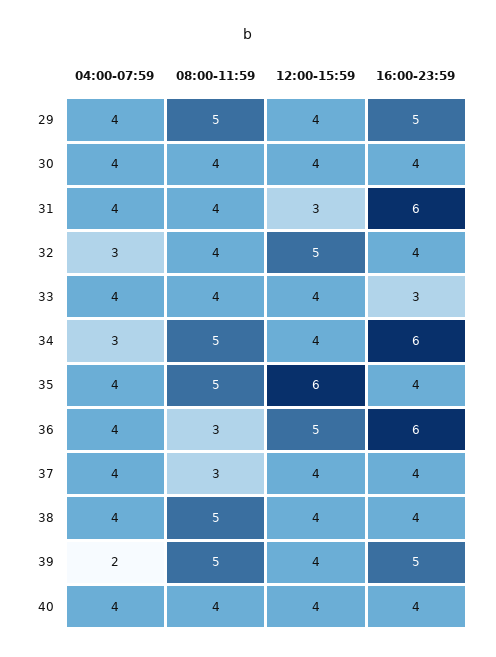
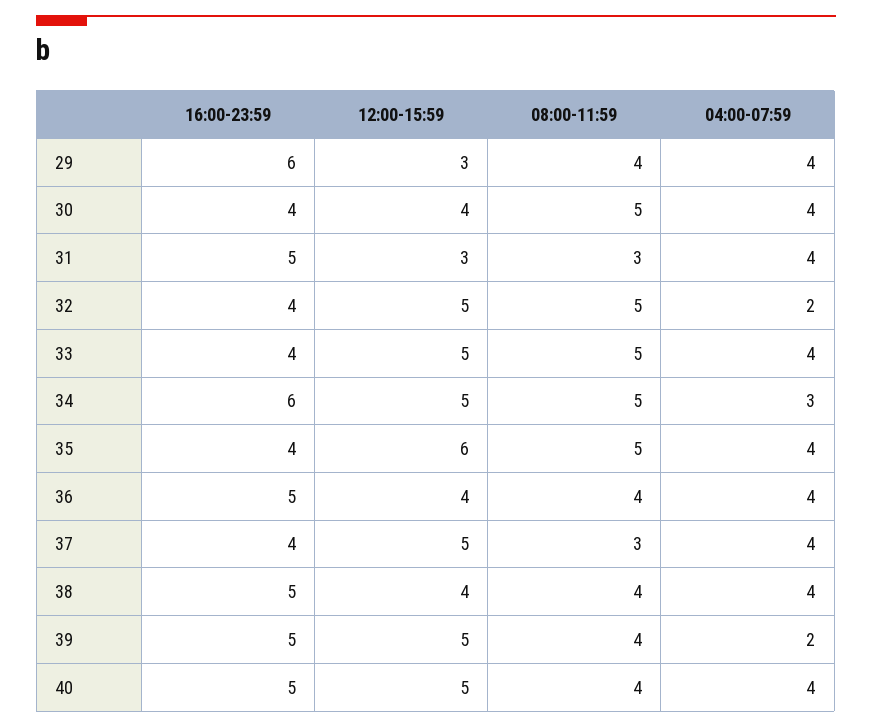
08:00-11:59, 29: 5 -> 4
12:00-15:59, 29: 4 -> 3
16:00-23:59, 29: 5 -> 6
08:00-11:59, 30: 4 -> 5
08:00-11:59, 31: 4 -> 3
16:00-23:59, 31: 6 -> 5
04:00-07:59, 32: 3 -> 2
08:00-11:59, 32: 4 -> 5
08:00-11:59, 33: 4 -> 5
12:00-15:59, 33: 4 -> 5
16:00-23:59, 33: 3 -> 4
12:00-15:59, 34: 4 -> 5
08:00-11:59, 36: 3 -> 4
12:00-15:59, 36: 5 -> 4
16:00-23:59, 36: 6 -> 5
12:00-15:59, 37: 4 -> 5
08:00-11:59, 38: 5 -> 4
16:00-23:59, 38: 4 -> 5
08:00-11:59, 39: 5 -> 4
12:00-15:59, 39: 4 -> 5
12:00-15:59, 40: 4 -> 5
16:00-23:59, 40: 4 -> 5

